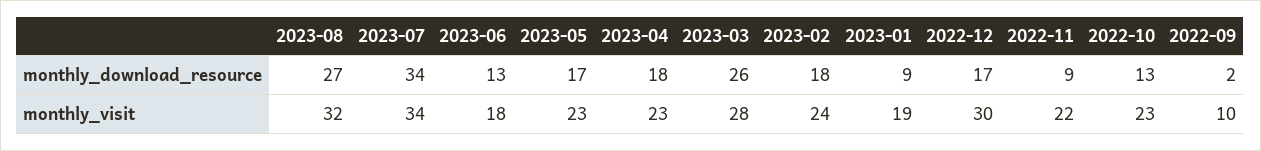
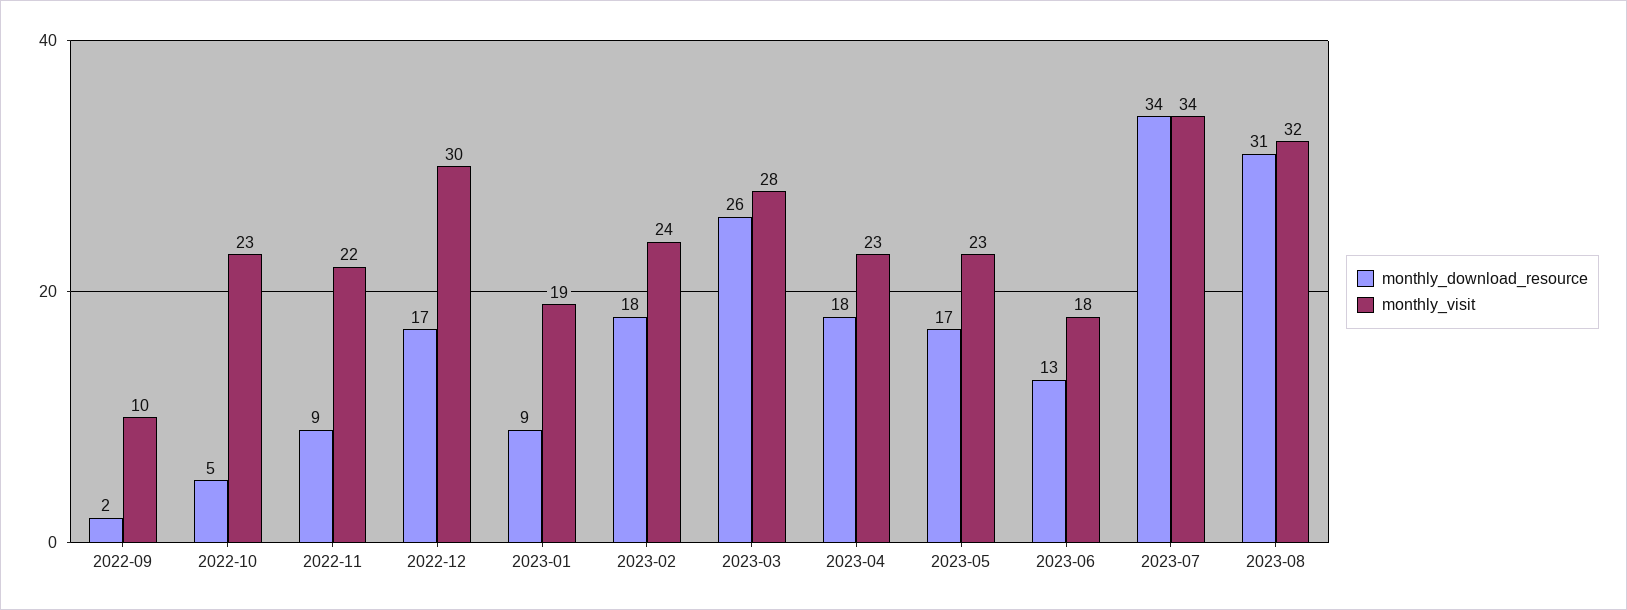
monthly_download_resource, 2023-08: 27 -> 31
monthly_download_resource, 2022-10: 13 -> 5

